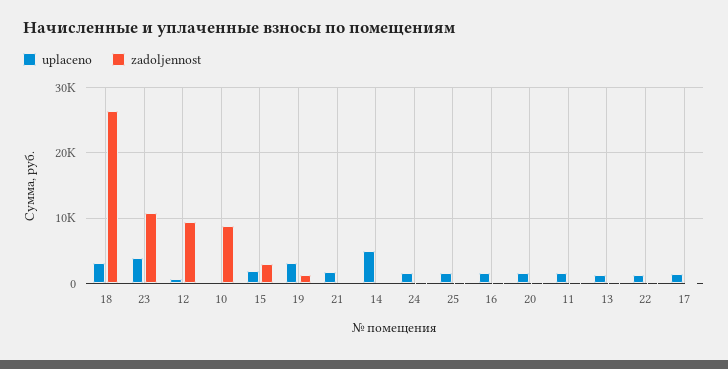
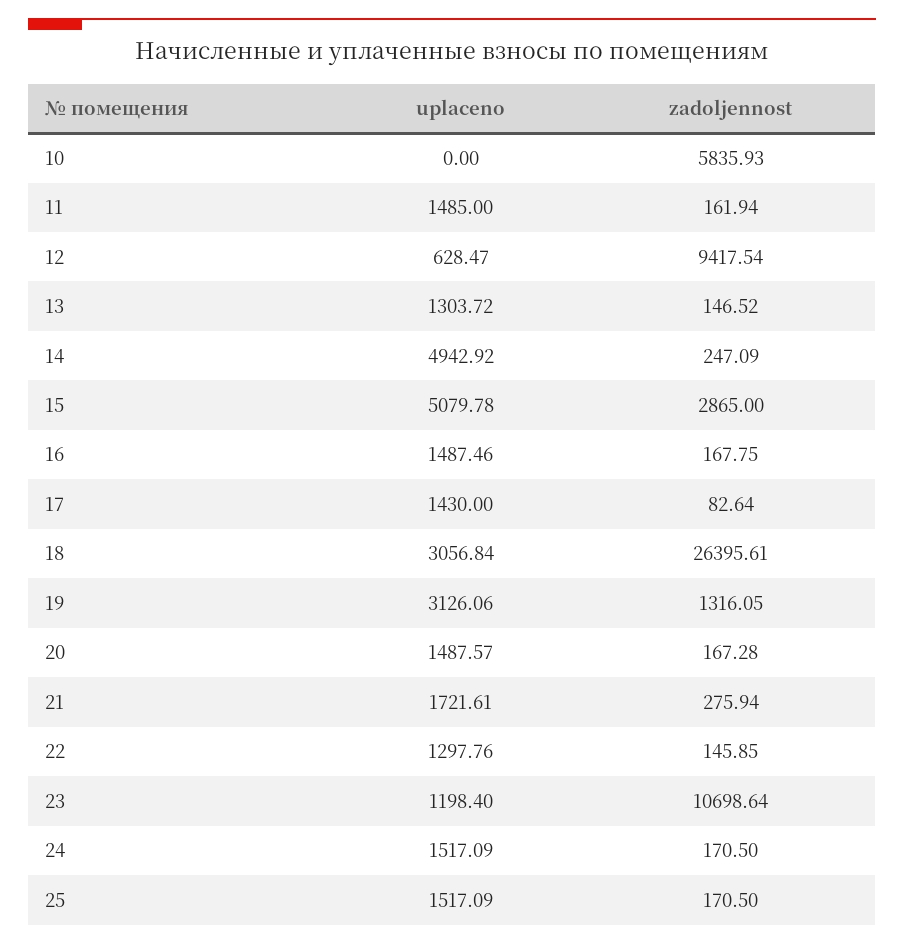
uplaceno, 23: 4000 -> 1198.4
zadoljennost, 10: 9000 -> 5835.93
uplaceno, 15: 2000 -> 5079.78

